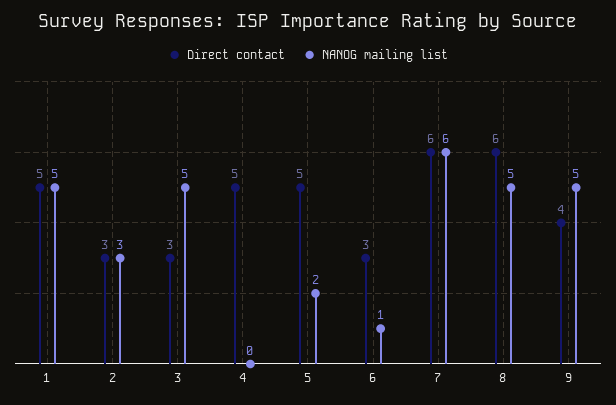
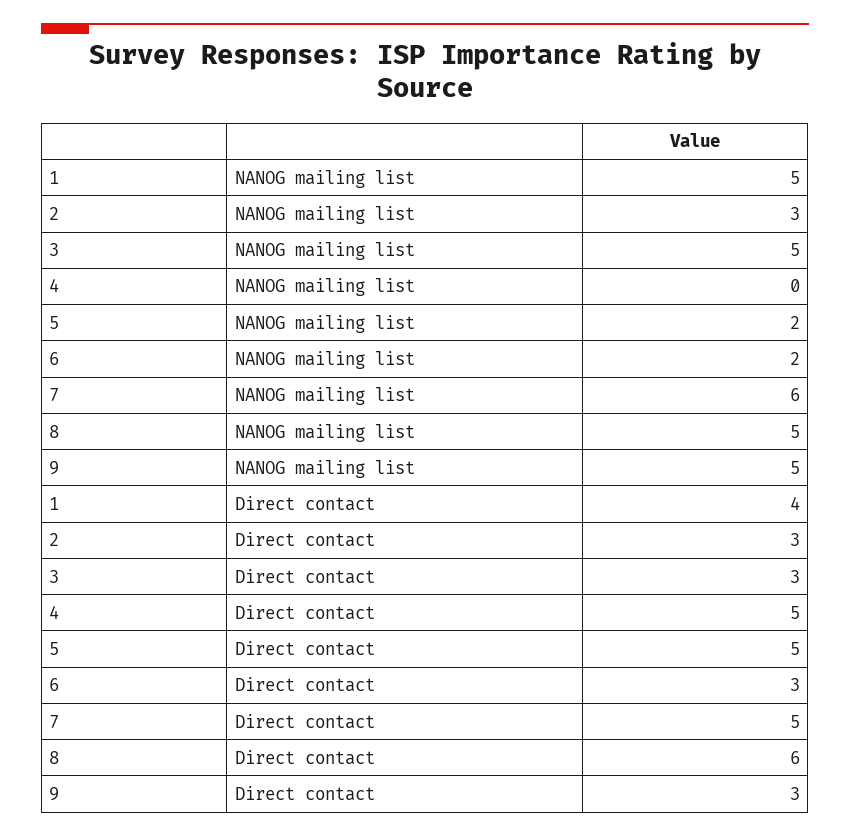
Direct contact, 1: 5 -> 4
NANOG mailing list, 6: 1 -> 2
Direct contact, 7: 6 -> 5
Direct contact, 9: 4 -> 3

